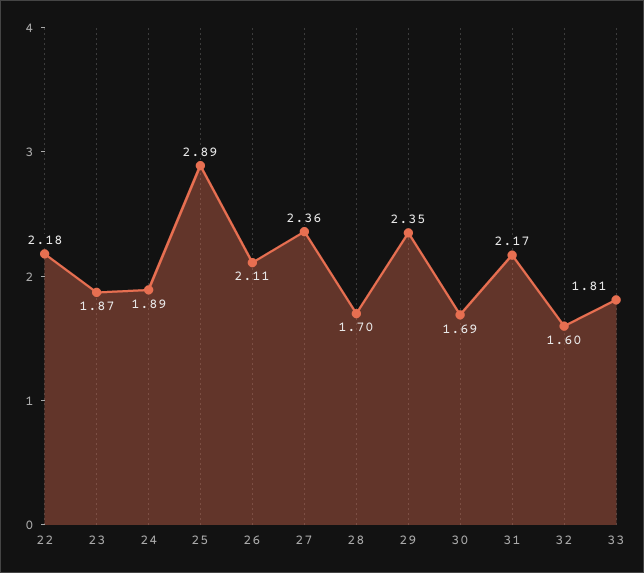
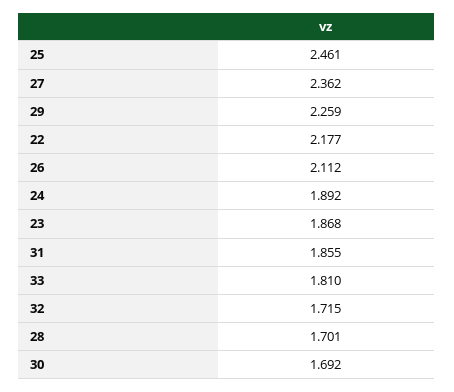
25: 2.89 -> 2.461
29: 2.35 -> 2.259
31: 2.17 -> 1.855
32: 1.6 -> 1.715

